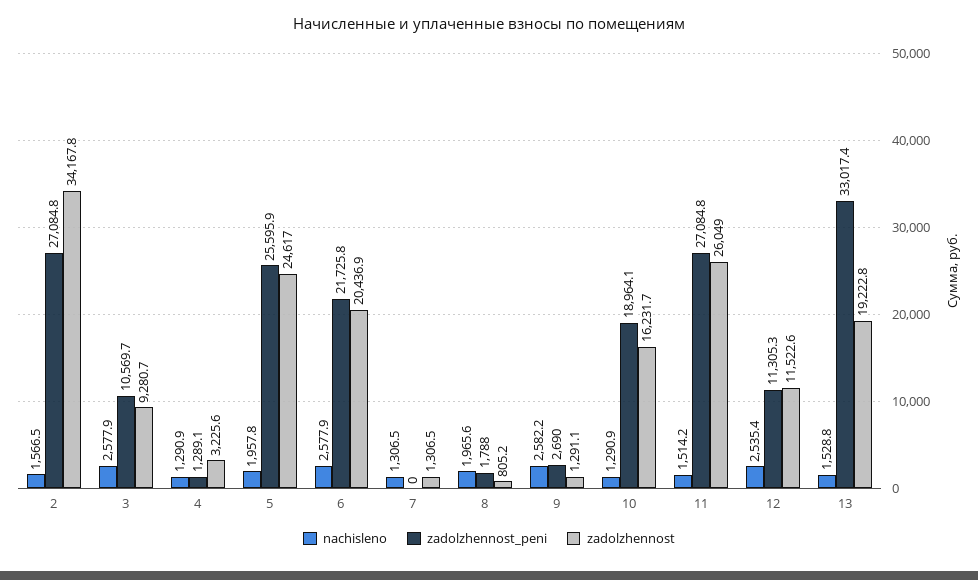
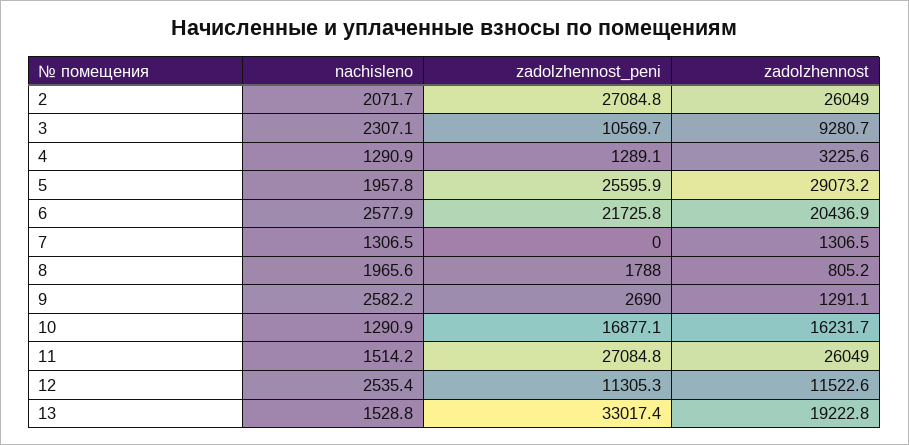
nachisleno, 2: 1566.5 -> 2071.7
zadolzhennost, 2: 34167.8 -> 26049
nachisleno, 3: 2577.9 -> 2307.1
zadolzhennost, 5: 24617 -> 29073.2
zadolzhennost_peni, 10: 18964.1 -> 16877.1

